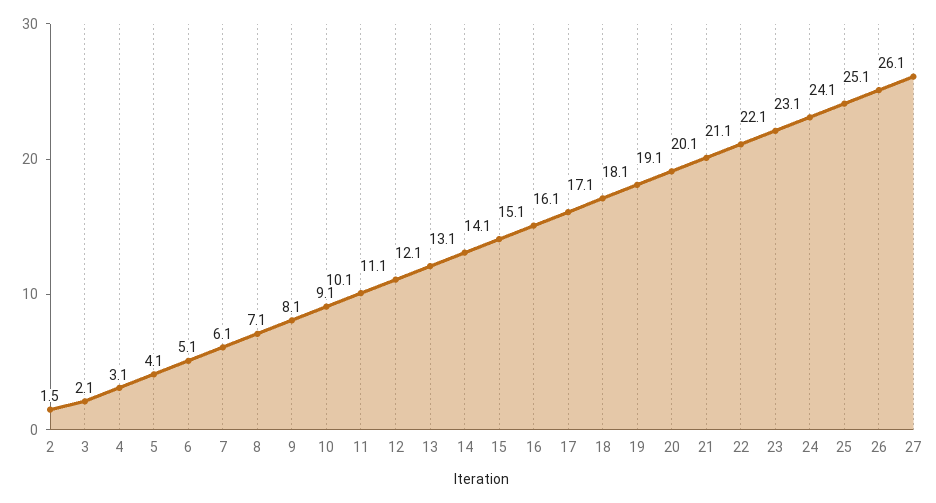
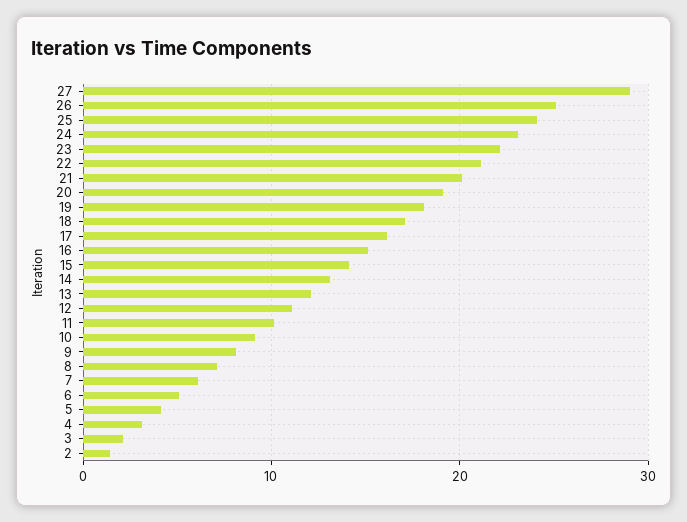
27: 26.1 -> 29

